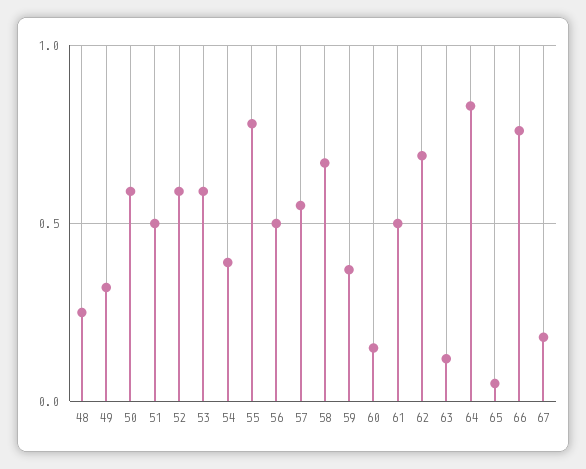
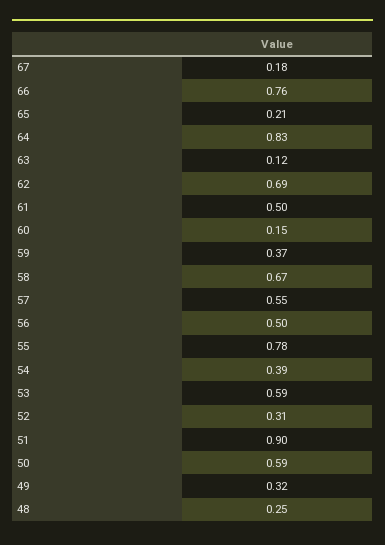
51: 0.5 -> 0.9
52: 0.6 -> 0.31
65: 0.05 -> 0.21

